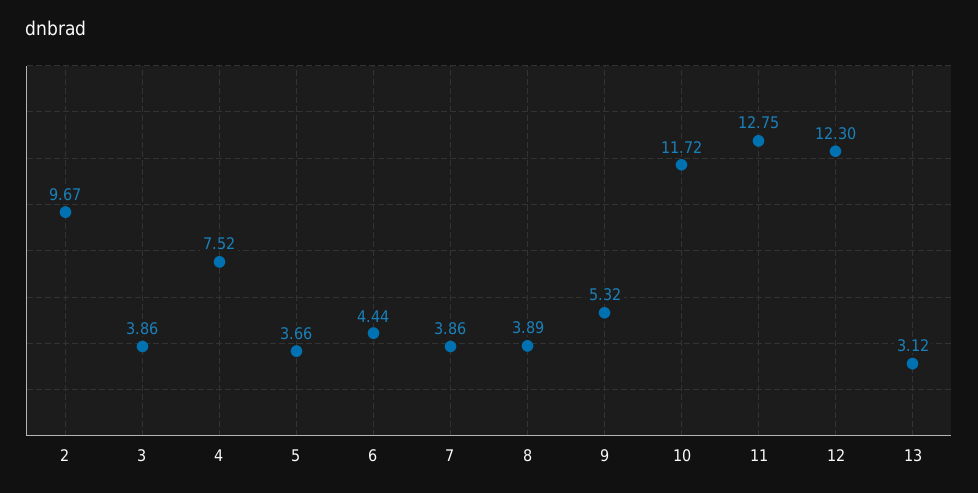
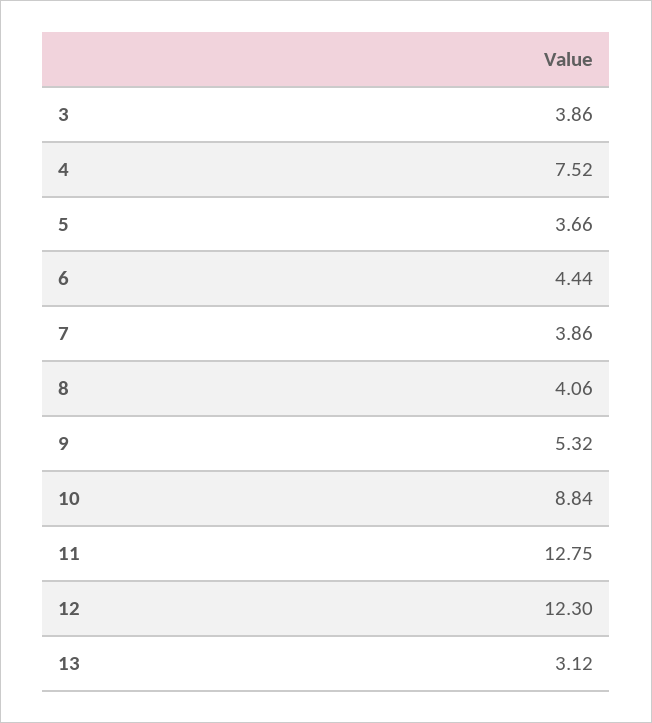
2: 9.67 -> none
8: 3.89 -> 4.06
10: 11.72 -> 8.84

